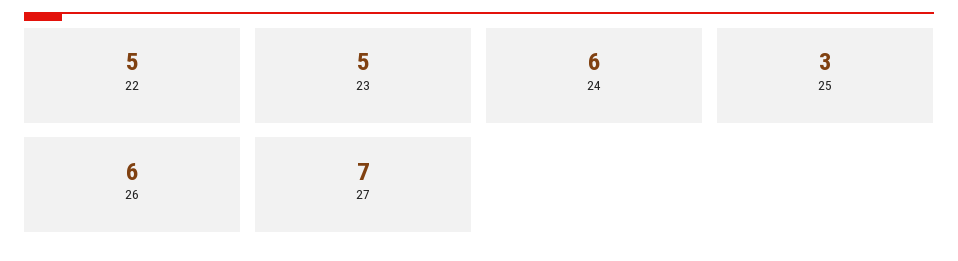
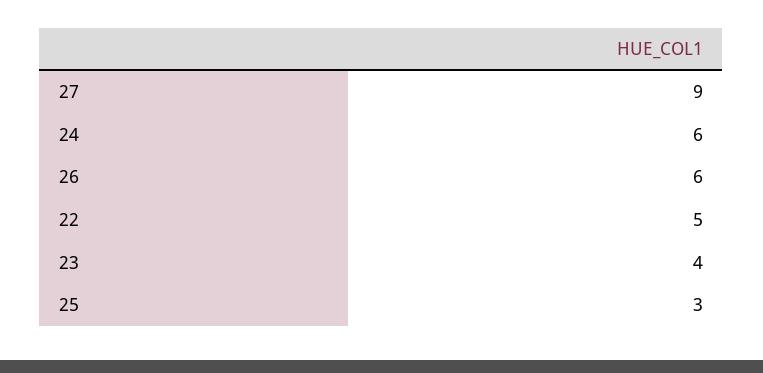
23: 5 -> 4
27: 7 -> 9

